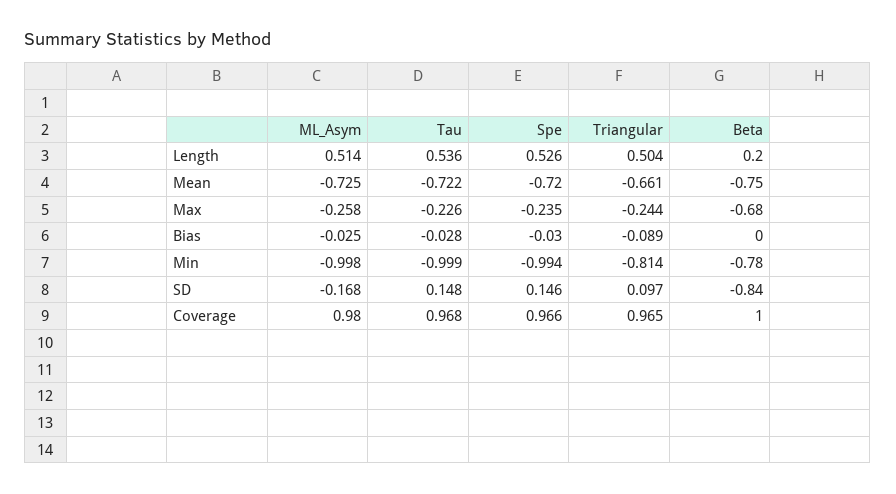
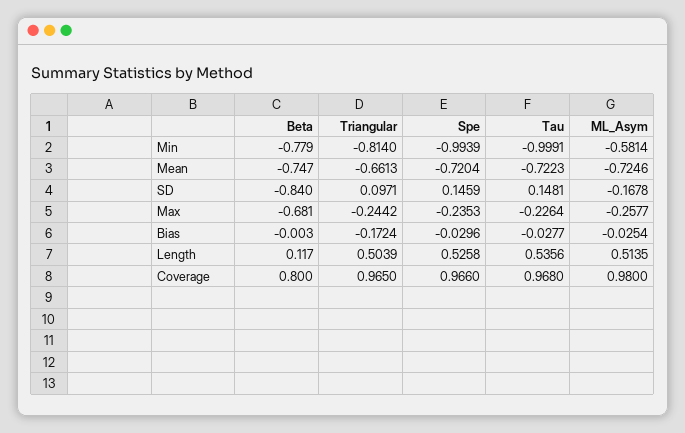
Beta, Length: 0.2 -> 0.117
Triangular, Bias: -0.089 -> -0.1724
ML_Asym, Min: -0.998 -> -0.5814
Beta, Coverage: 1 -> 0.8

